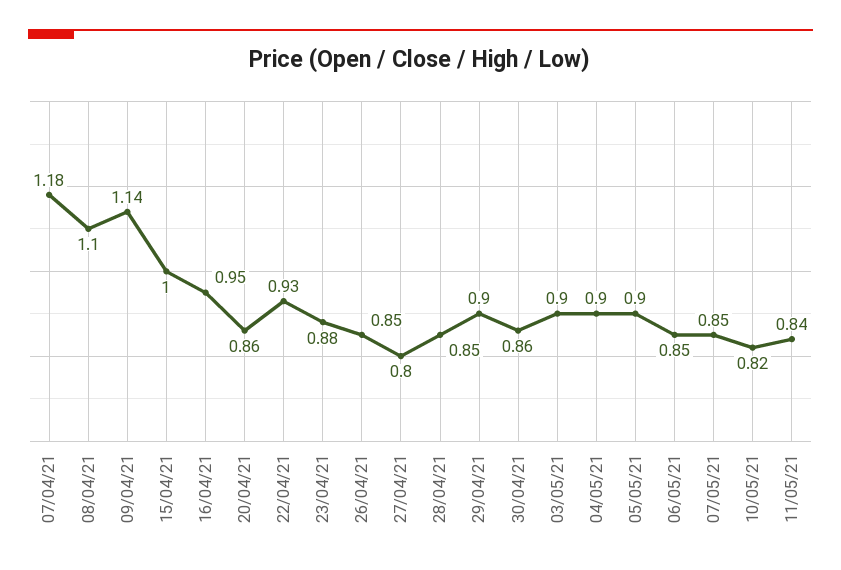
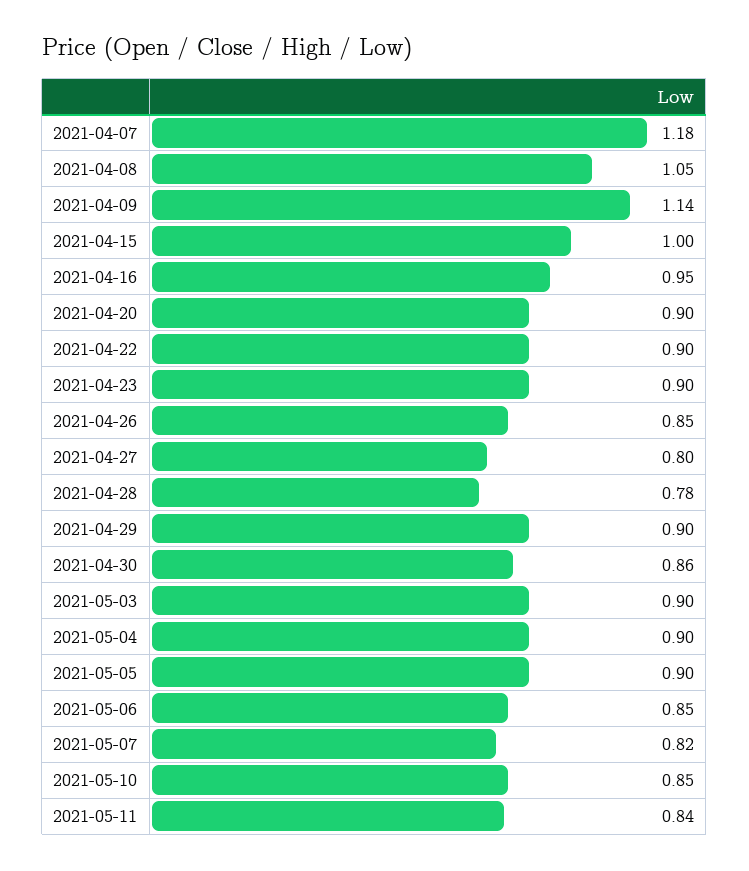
08/04/21: 1.1 -> 1.05
20/04/21: 0.86 -> 0.9
22/04/21: 0.93 -> 0.9
23/04/21: 0.88 -> 0.9
28/04/21: 0.85 -> 0.78
07/05/21: 0.85 -> 0.82
10/05/21: 0.82 -> 0.85

